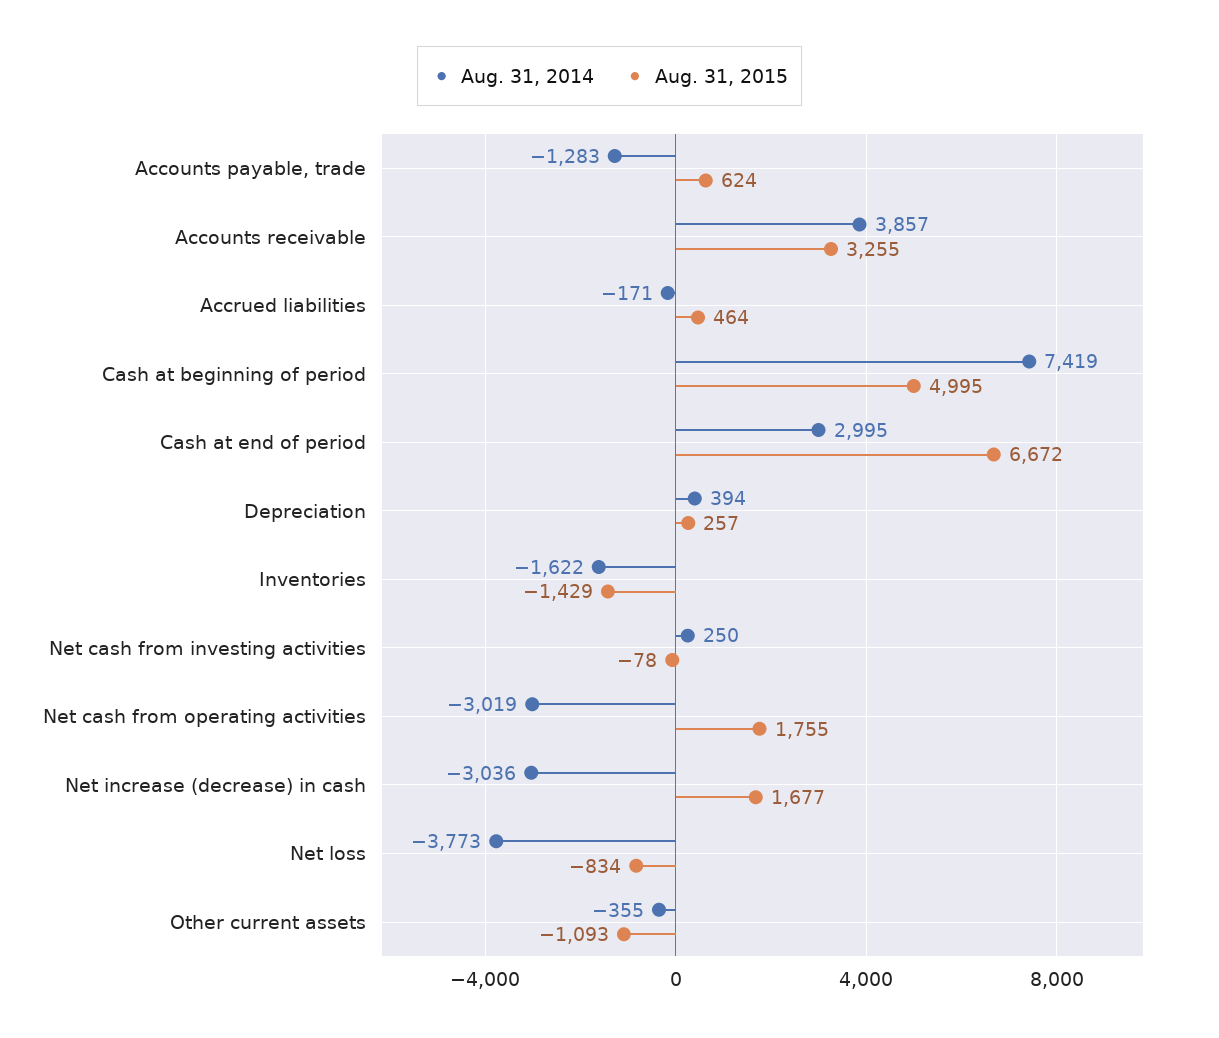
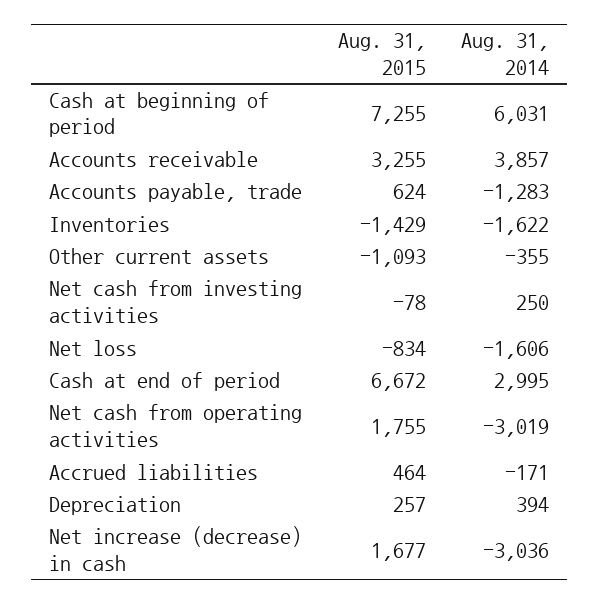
Aug. 31, 2014, Cash at beginning of period: 7419 -> 6031
Aug. 31, 2015, Cash at beginning of period: 4995 -> 7255
Aug. 31, 2014, Net loss: -3773 -> -1606

